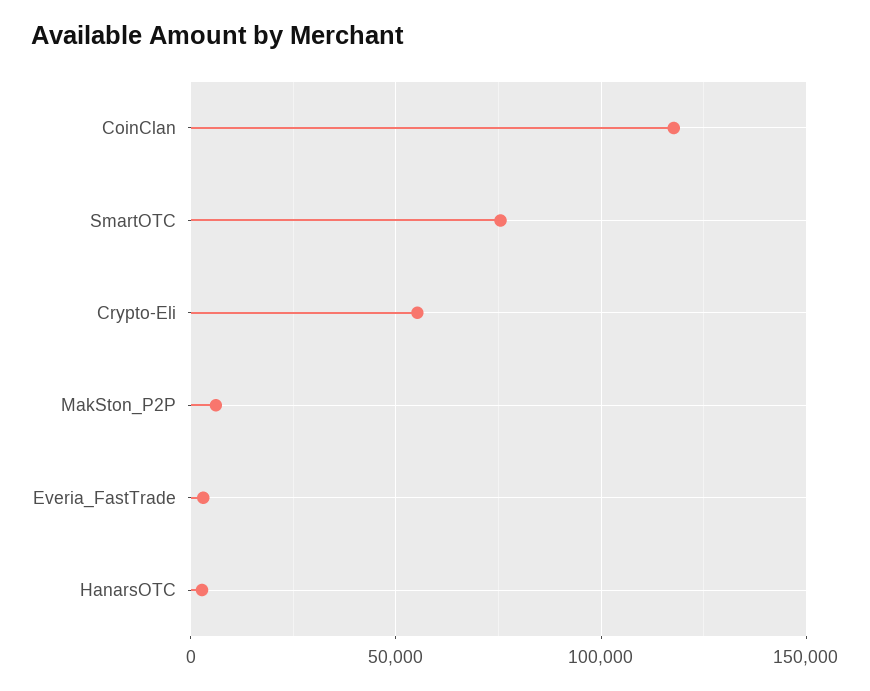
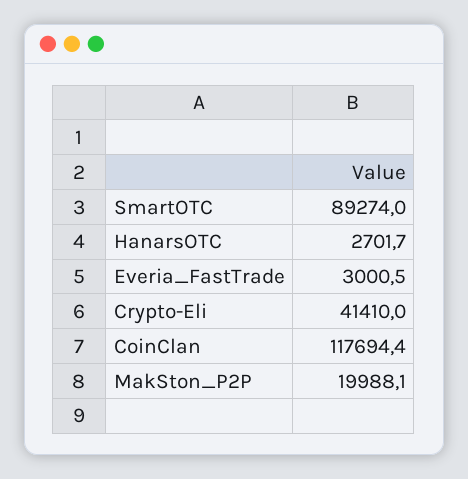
SmartOTC: 75000 -> 89274
Crypto-Eli: 55000 -> 41410
MakSton_P2P: 5000 -> 19988.1

